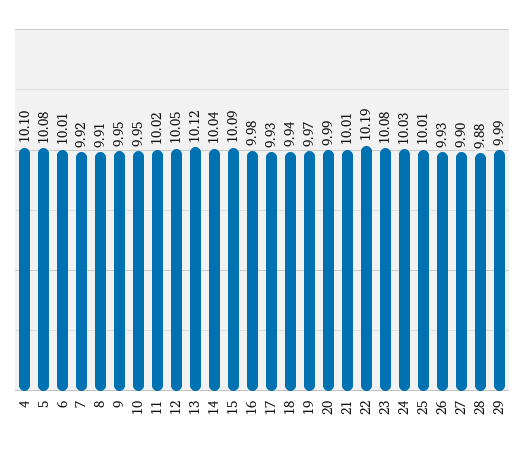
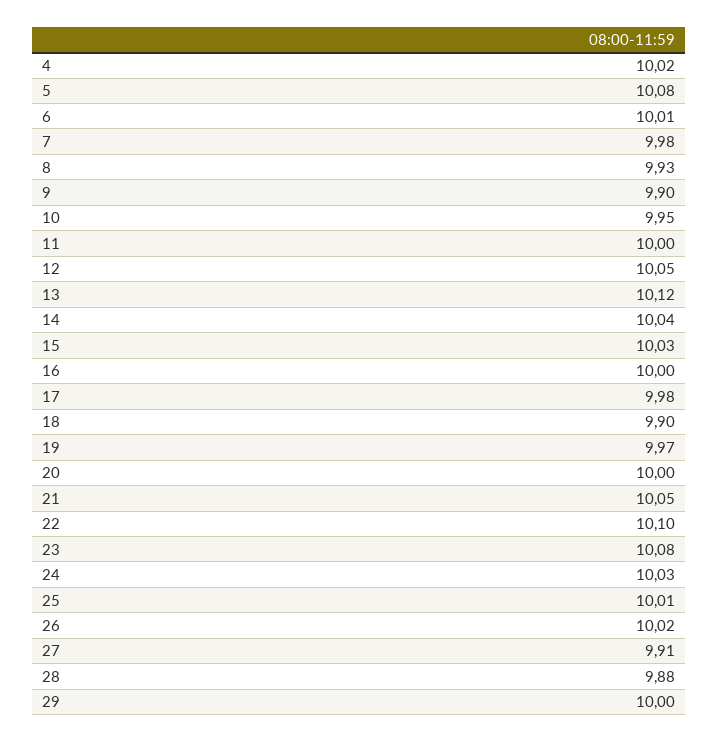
4: 10.1 -> 10.02
7: 9.92 -> 9.98
8: 9.91 -> 9.93
9: 9.95 -> 9.9
11: 10.02 -> 10
15: 10.09 -> 10.03
16: 9.98 -> 10
17: 9.93 -> 9.98
18: 9.94 -> 9.9
20: 9.99 -> 10
21: 10.01 -> 10.05
22: 10.19 -> 10.1
26: 9.93 -> 10.02
27: 9.9 -> 9.91
29: 9.99 -> 10

